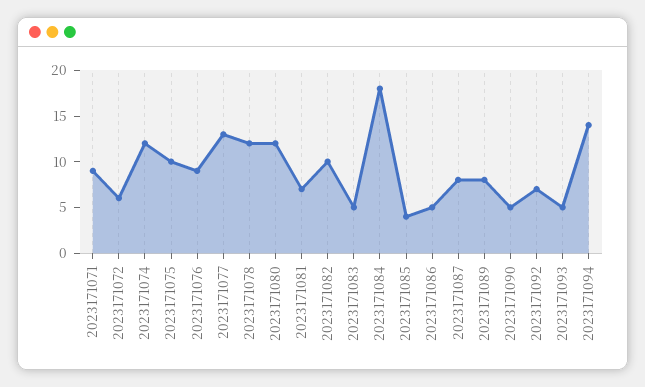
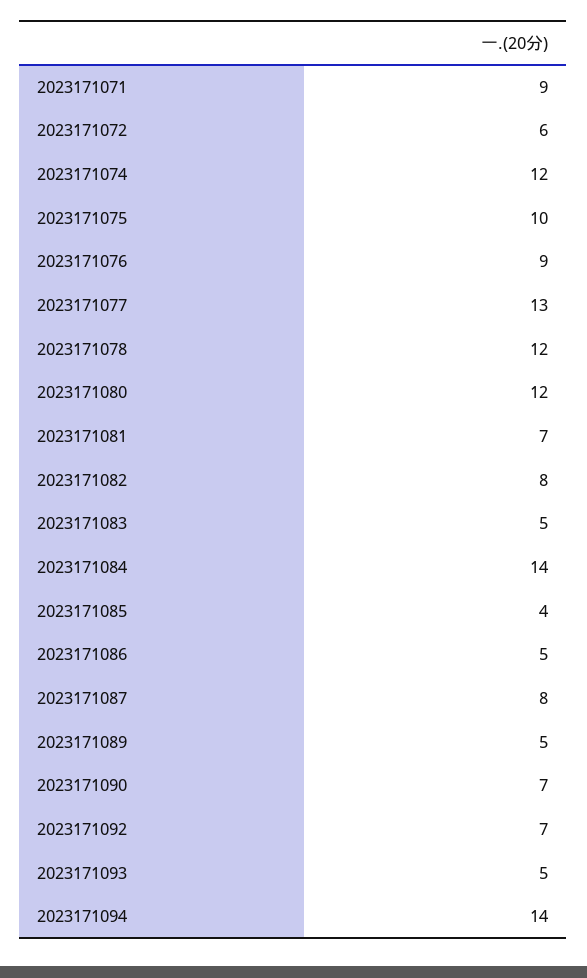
2023171082: 10 -> 8
2023171084: 18 -> 14
2023171089: 8 -> 5
2023171090: 5 -> 7

